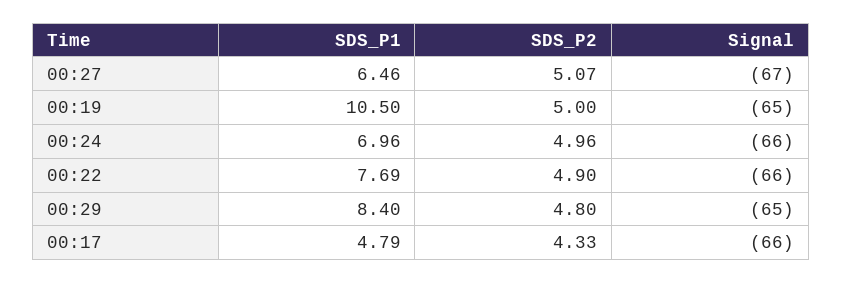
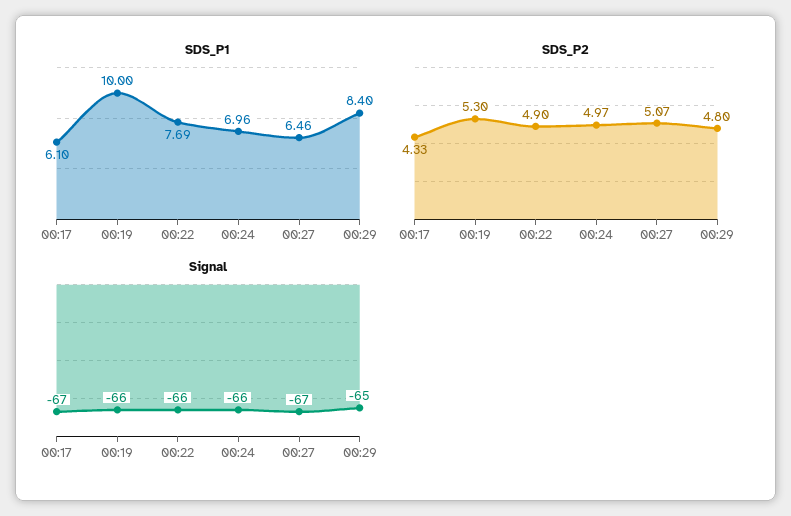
SDS_P1, 00:19: 10.5 -> 10
SDS_P2, 00:19: 5 -> 5.3
Signal, 00:19: -65 -> -66
SDS_P2, 00:24: 4.96 -> 4.97
SDS_P1, 00:17: 4.79 -> 6.1
Signal, 00:17: -66 -> -67

